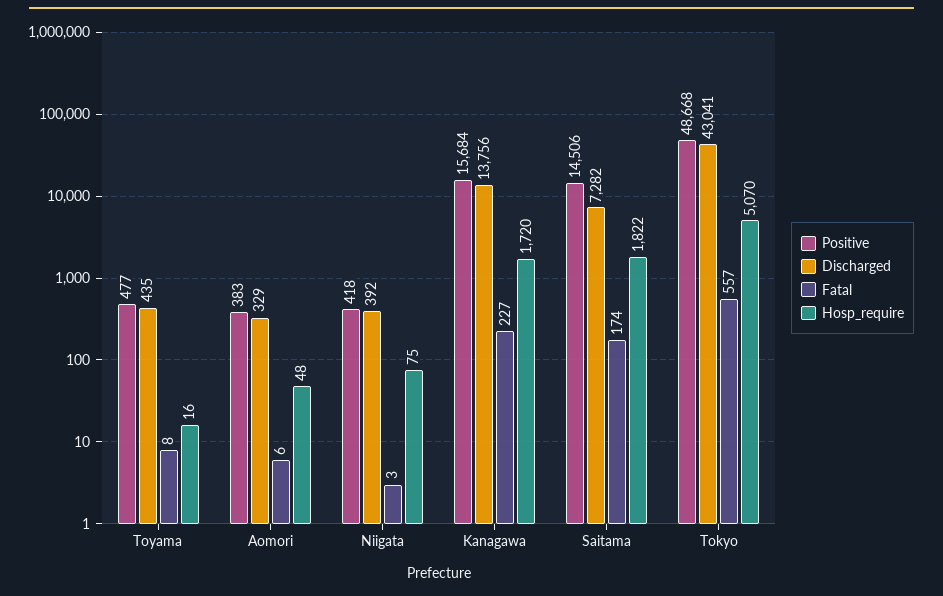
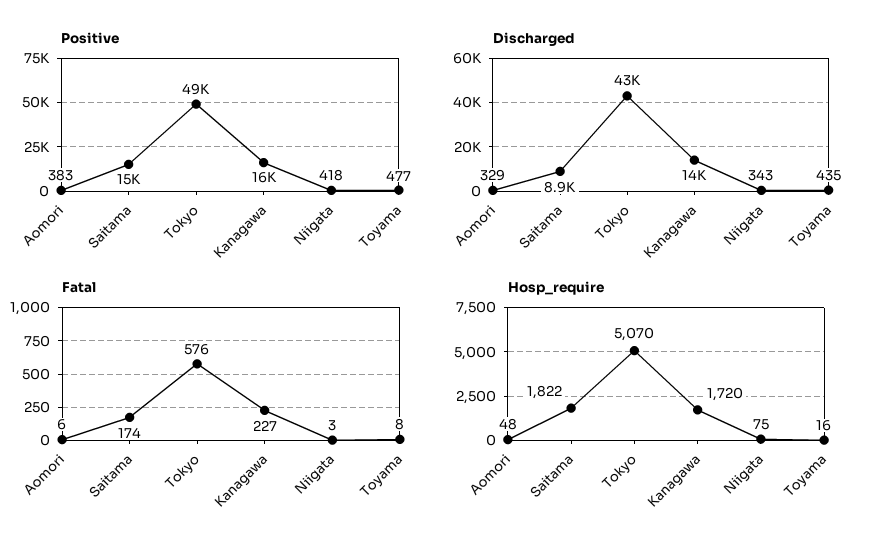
Discharged, Niigata: 392 -> 343
Discharged, Saitama: 7282 -> 8900
Fatal, Tokyo: 557 -> 576

